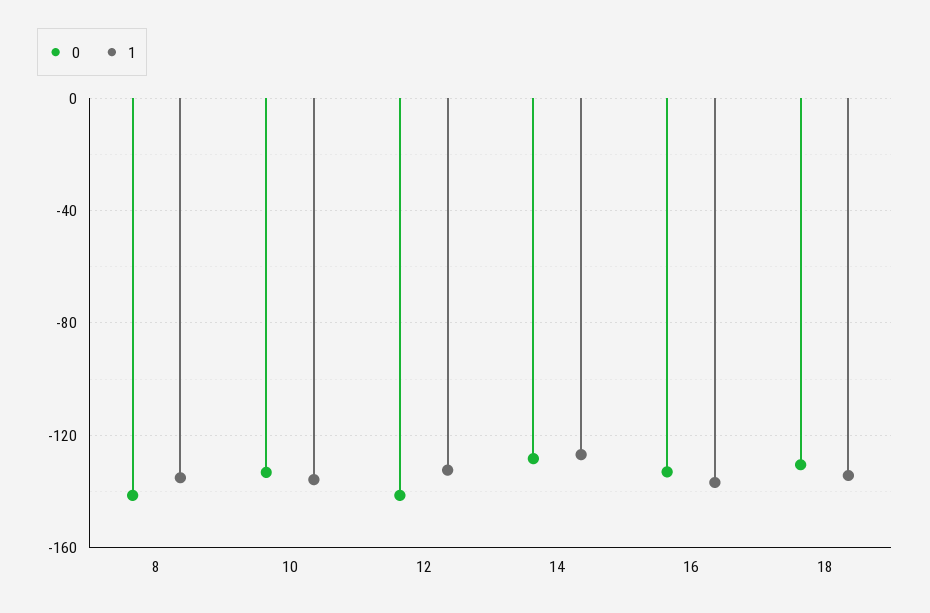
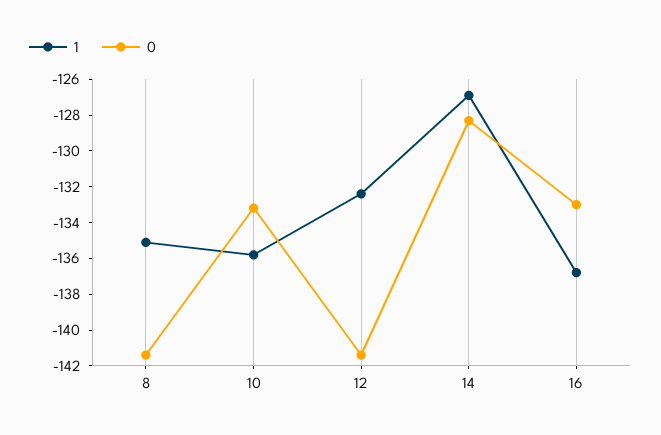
0, 18: -130 -> none
1, 18: -135 -> none

